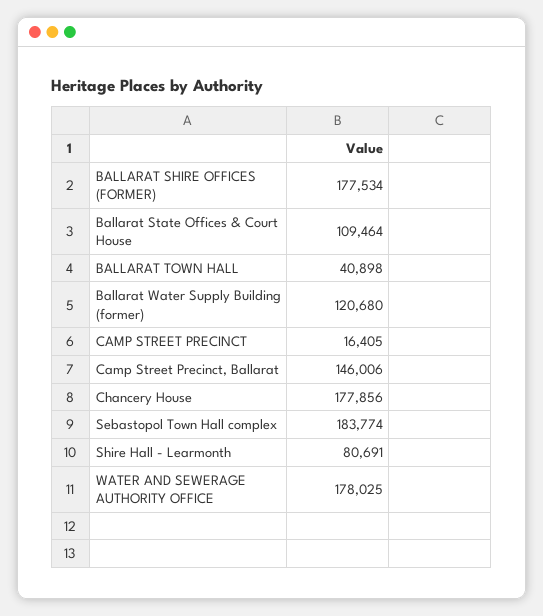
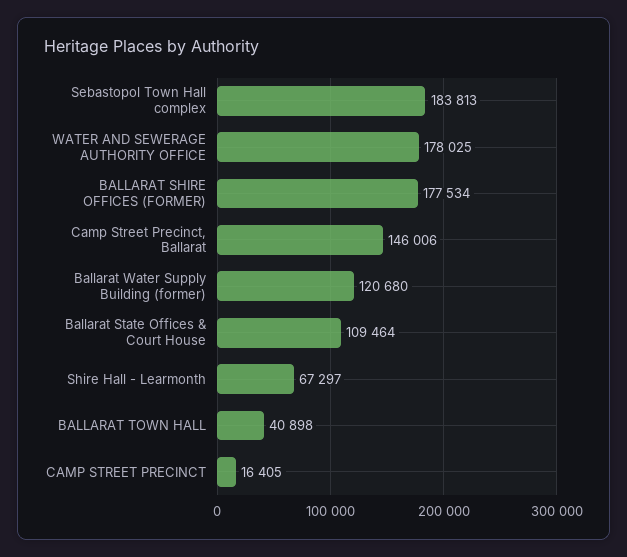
Chancery House: 177856 -> none
Sebastopol Town Hall complex: 183774 -> 183813
Shire Hall - Learmonth: 80691 -> 67297

